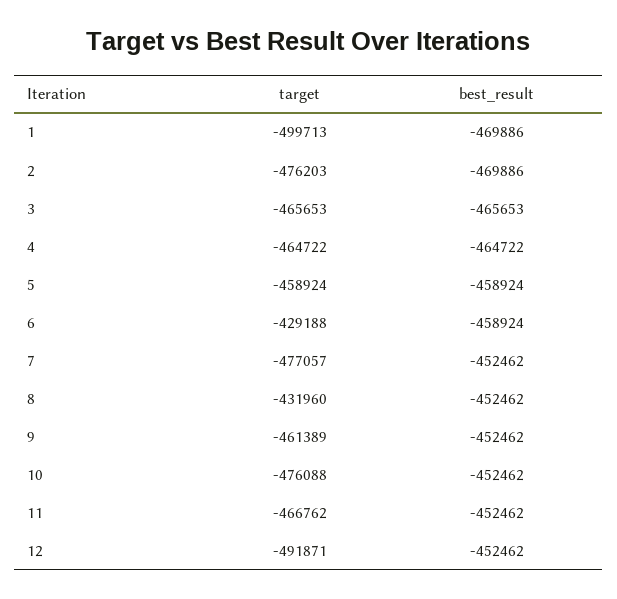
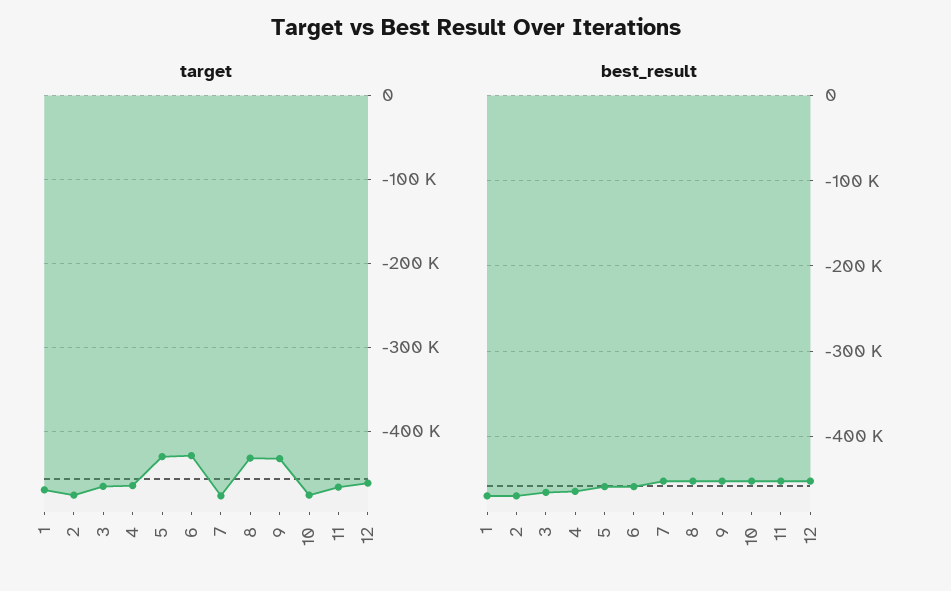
target, 1: -499713 -> -470000
target, 5: -458924 -> -430000
target, 9: -461389 -> -430000
target, 12: -491871 -> -460000

